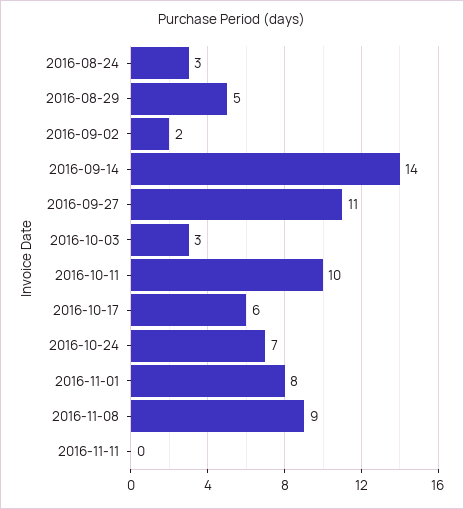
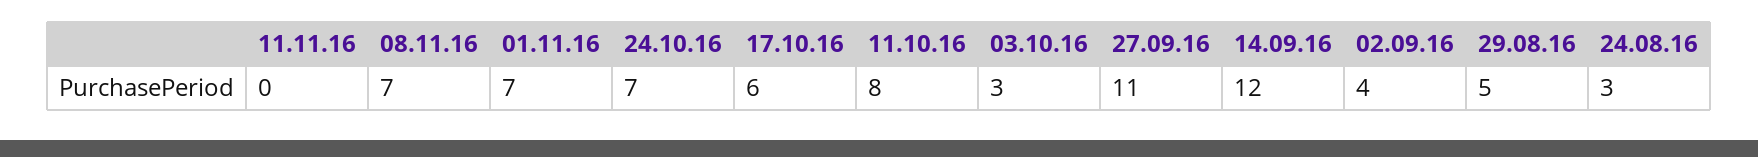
2016-09-02: 2 -> 4
2016-09-14: 14 -> 12
2016-10-11: 10 -> 8
2016-11-01: 8 -> 7
2016-11-08: 9 -> 7

